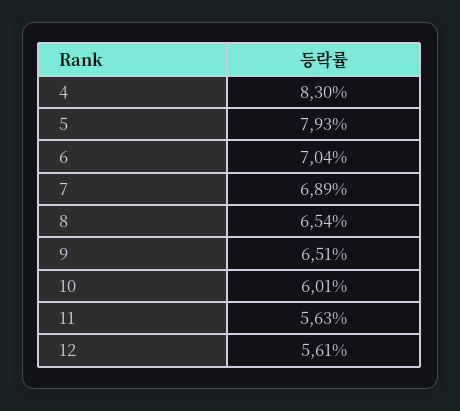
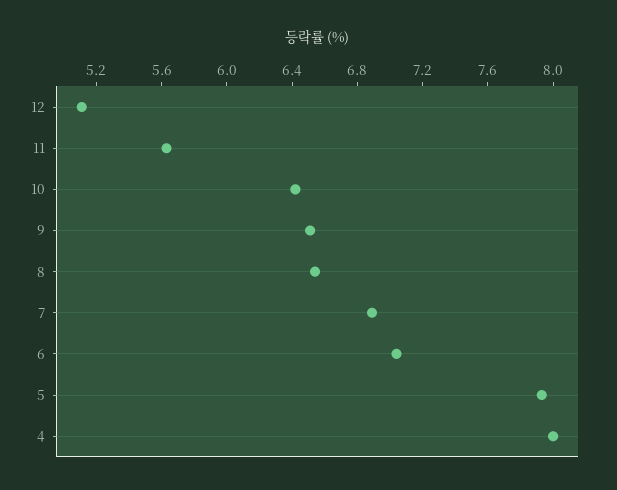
4: 8.3 -> 8
10: 6.01 -> 6.4
12: 5.61 -> 5.1

